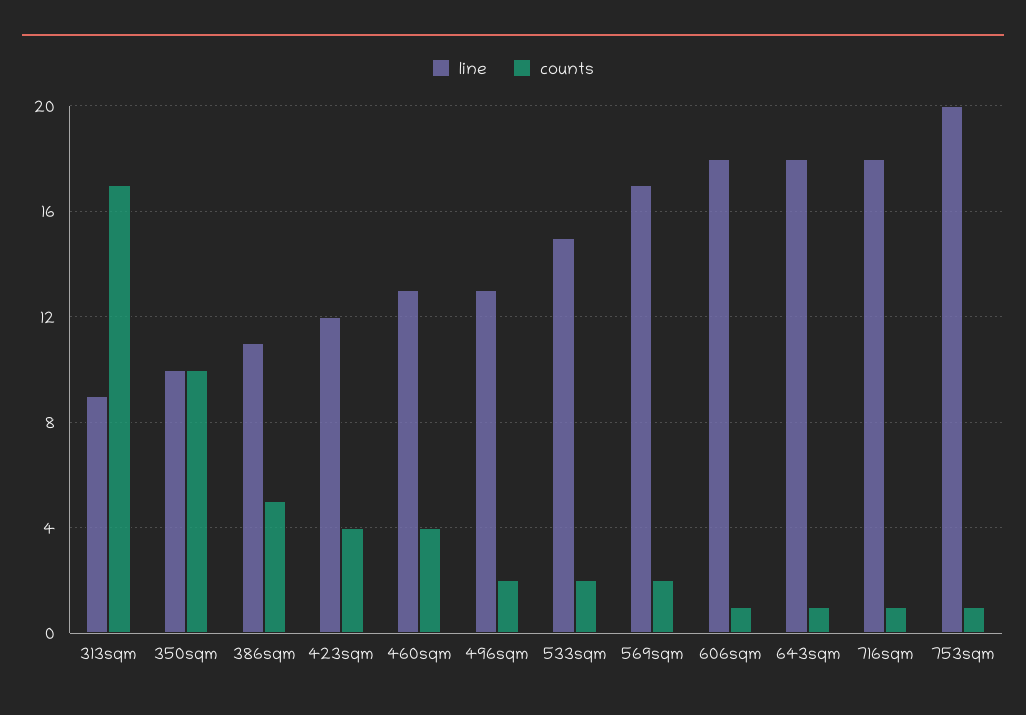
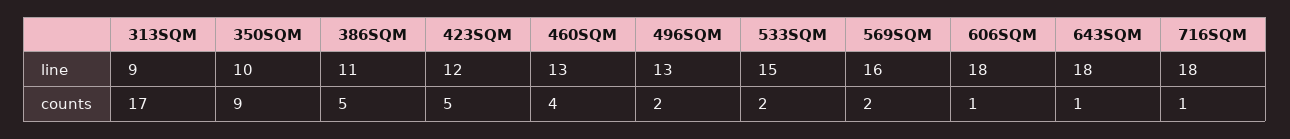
counts, 350sqm: 10 -> 9
counts, 423sqm: 4 -> 5
line, 569sqm: 17 -> 16
line, 753sqm: 20 -> none
counts, 753sqm: 1 -> none

